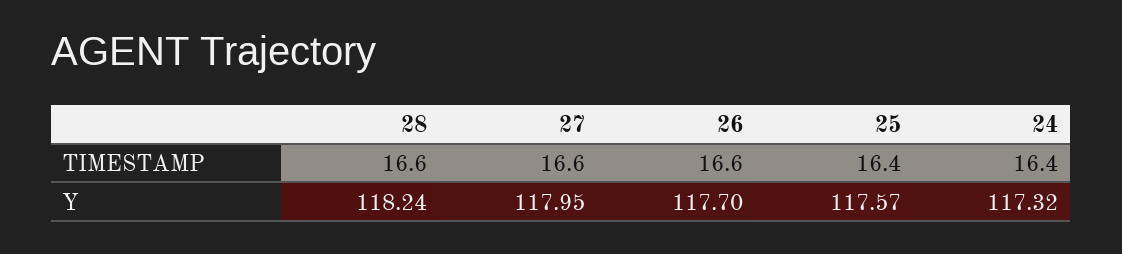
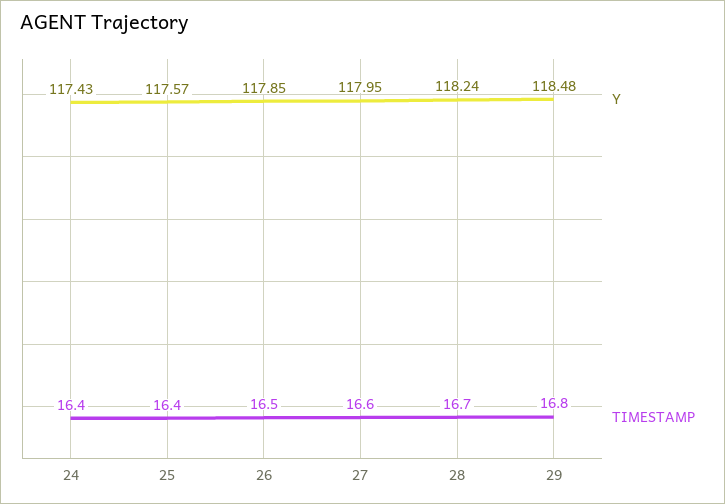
TIMESTAMP, 28: 16.6 -> 16.7
TIMESTAMP, 26: 16.6 -> 16.5
Y, 26: 117.7 -> 117.85
Y, 24: 117.32 -> 117.43
Y, 29: none -> 118.48
TIMESTAMP, 29: none -> 16.8

